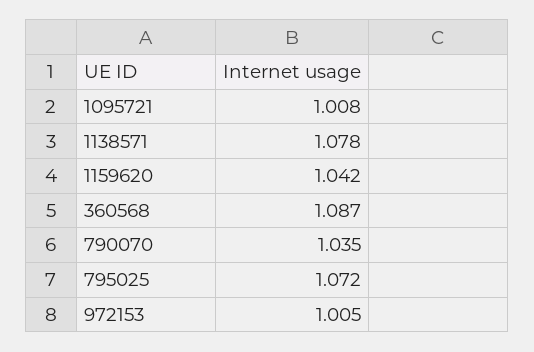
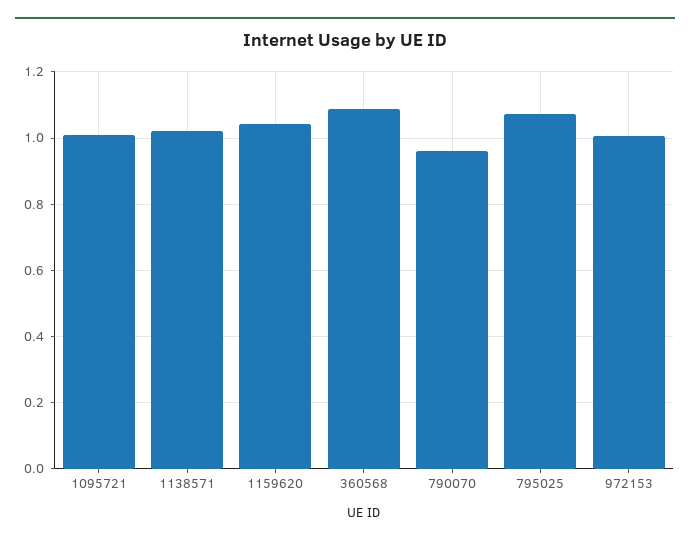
1138571: 1.078 -> 1.02
790070: 1.035 -> 0.96

